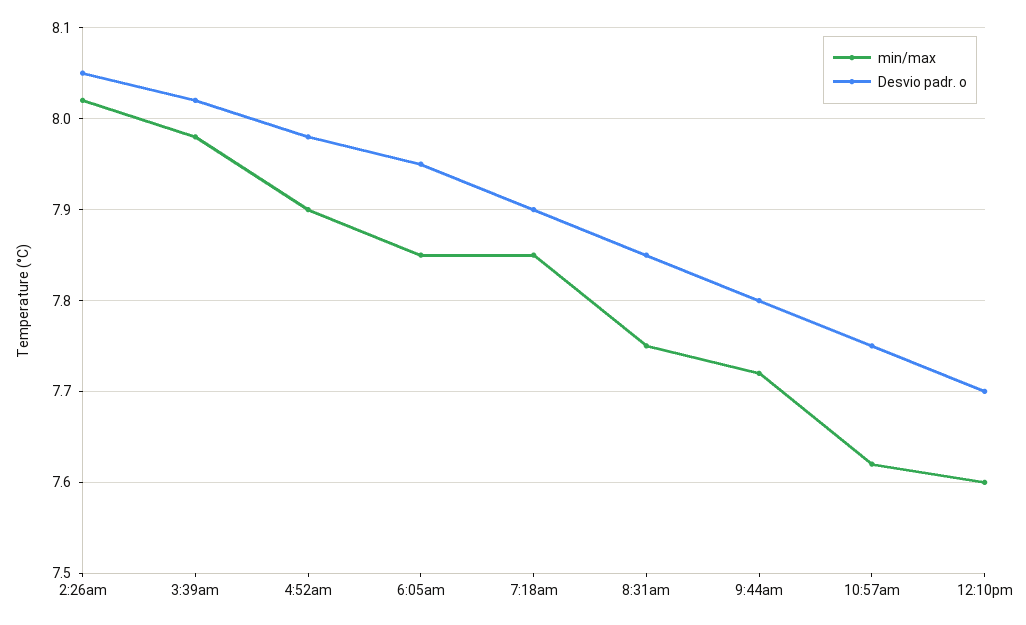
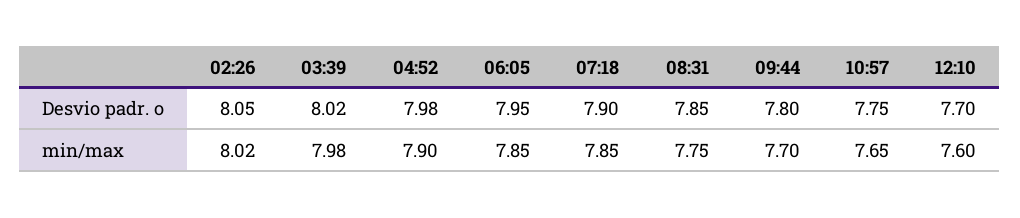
min/max, 9:44am: 7.72 -> 7.7
min/max, 10:57am: 7.62 -> 7.65

